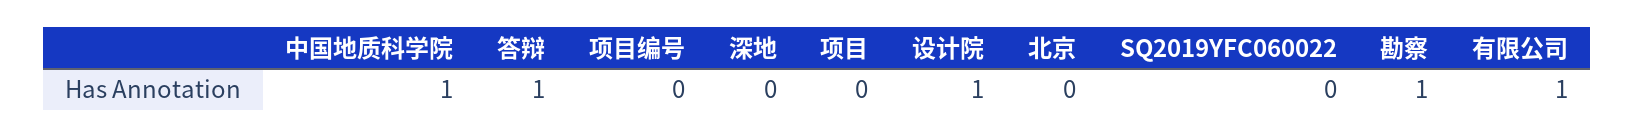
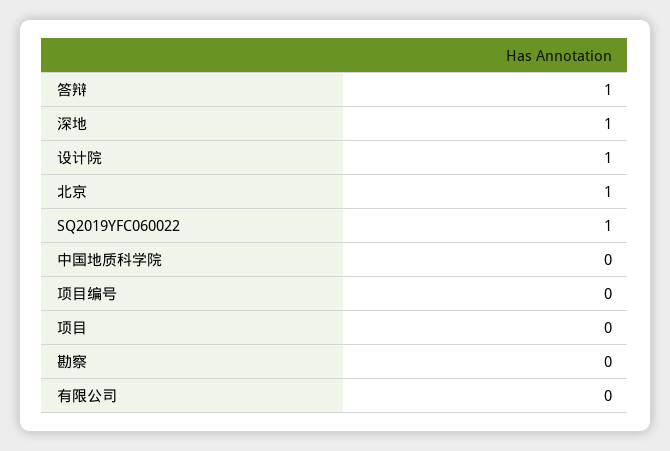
中国地质科学院: 1 -> 0
深地: 0 -> 1
北京: 0 -> 1
SQ2019YFC060022: 0 -> 1
勘察: 1 -> 0
有限公司: 1 -> 0

